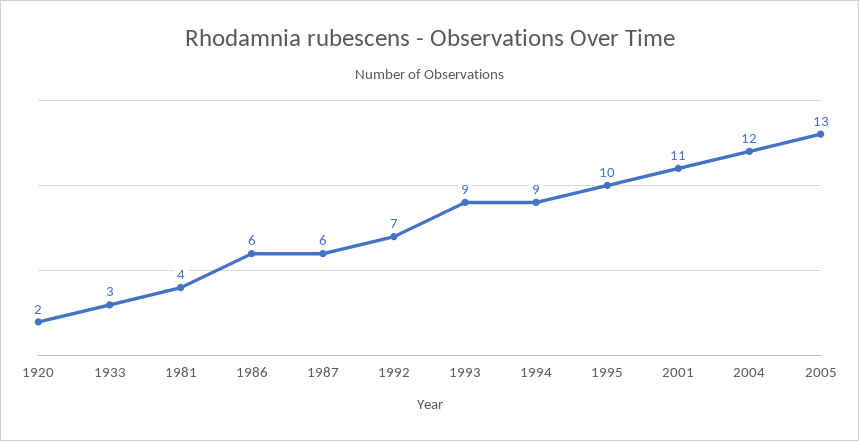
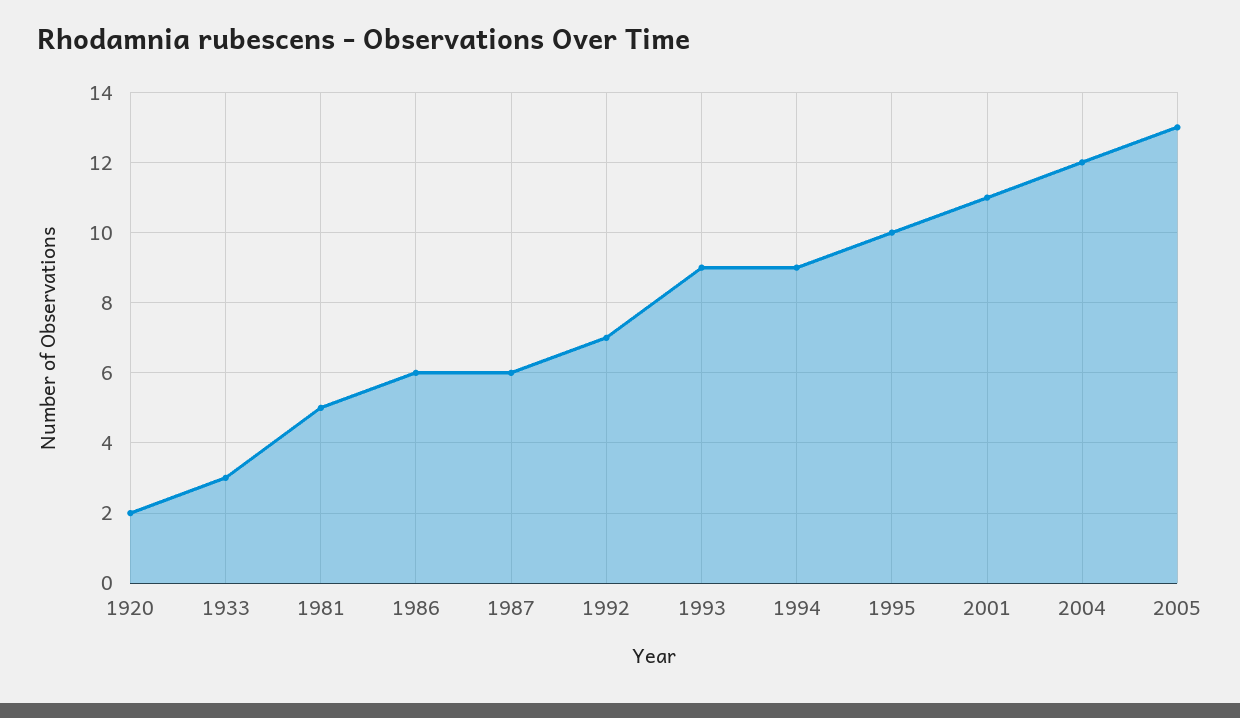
1981: 4 -> 5

